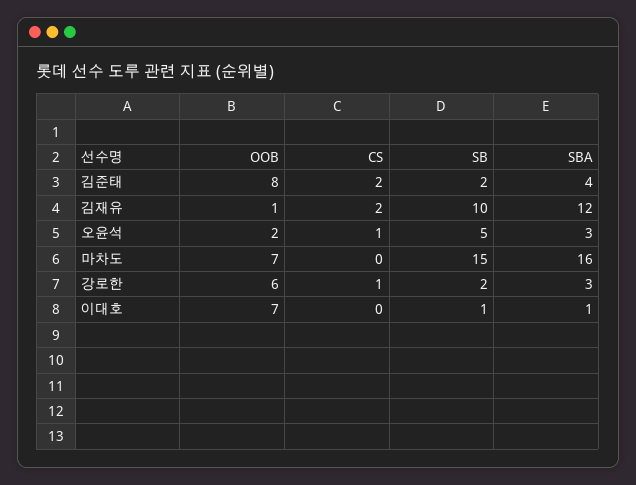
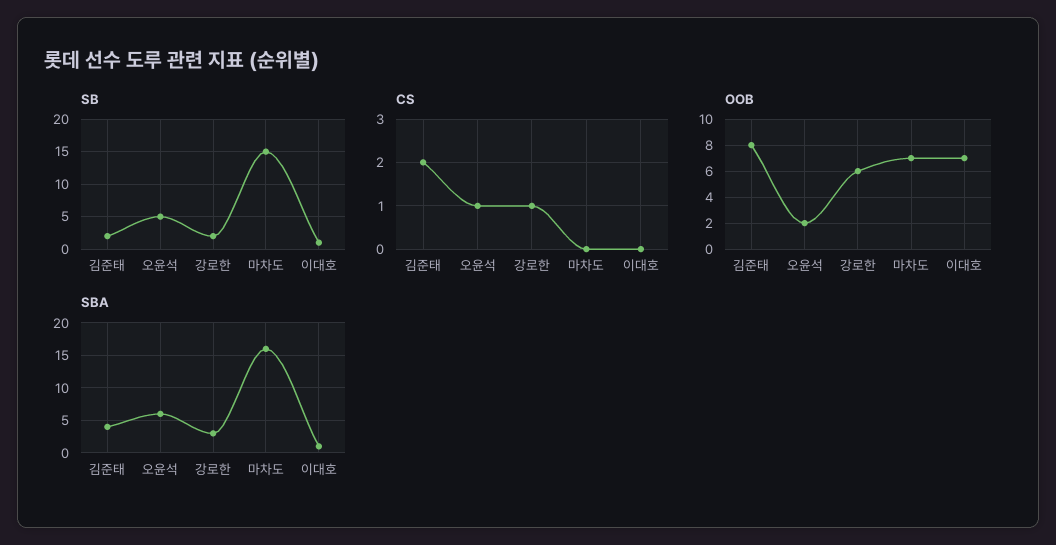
OOB, 김재유: 1 -> none
CS, 김재유: 2 -> none
SB, 김재유: 10 -> none
SBA, 김재유: 12 -> none
SBA, 오윤석: 3 -> 6

